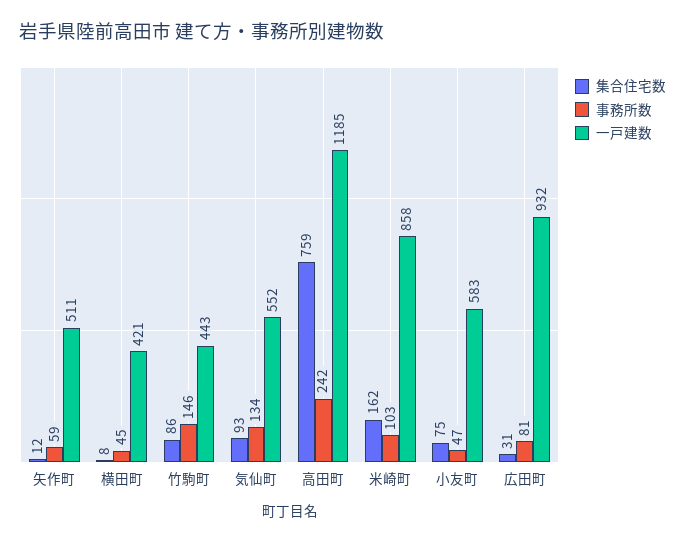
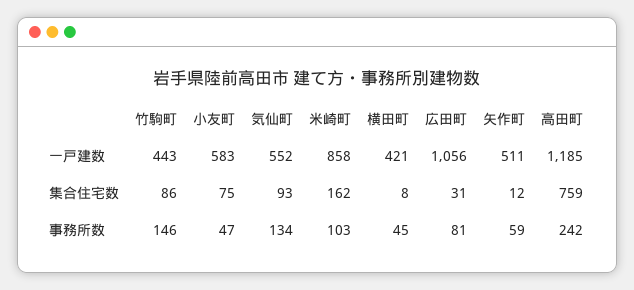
一戸建数, 広田町: 932 -> 1056

